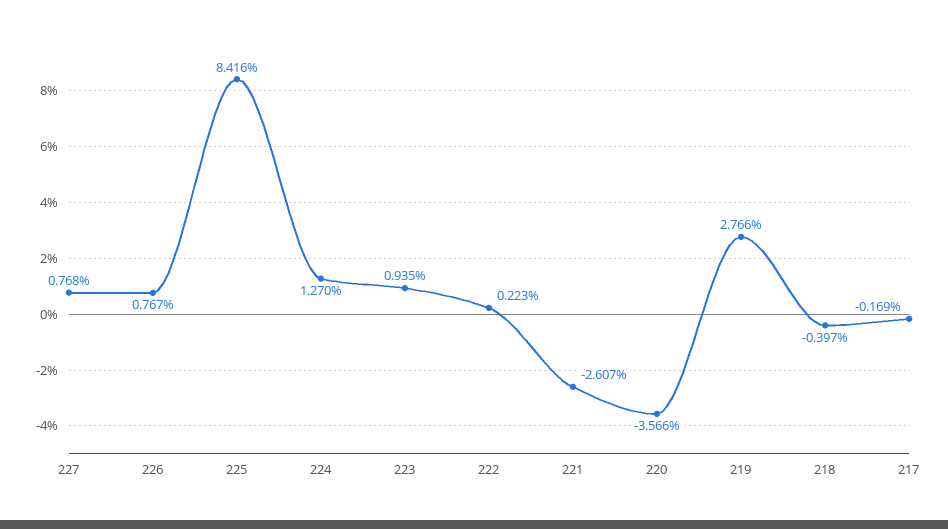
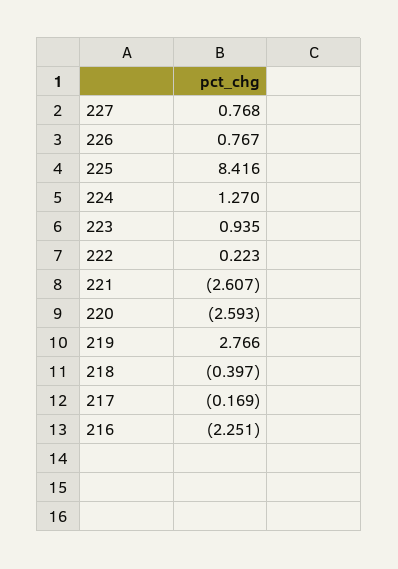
220: -3.566 -> -2.593
216: none -> -2.251

